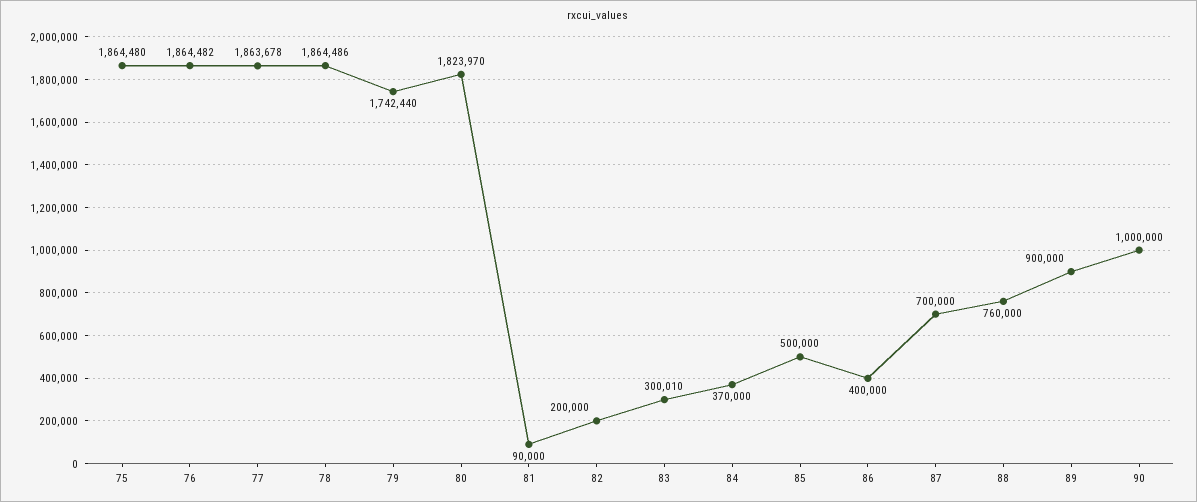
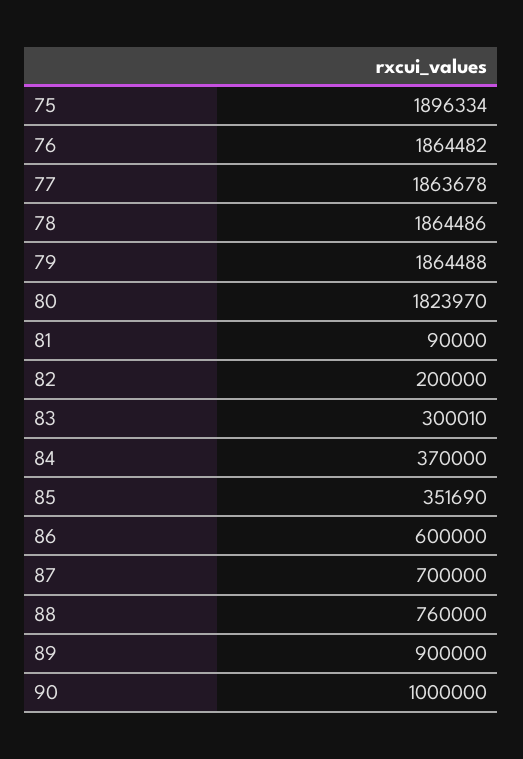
75: 1864480 -> 1896334
79: 1742440 -> 1864488
85: 500000 -> 351690
86: 400000 -> 600000

